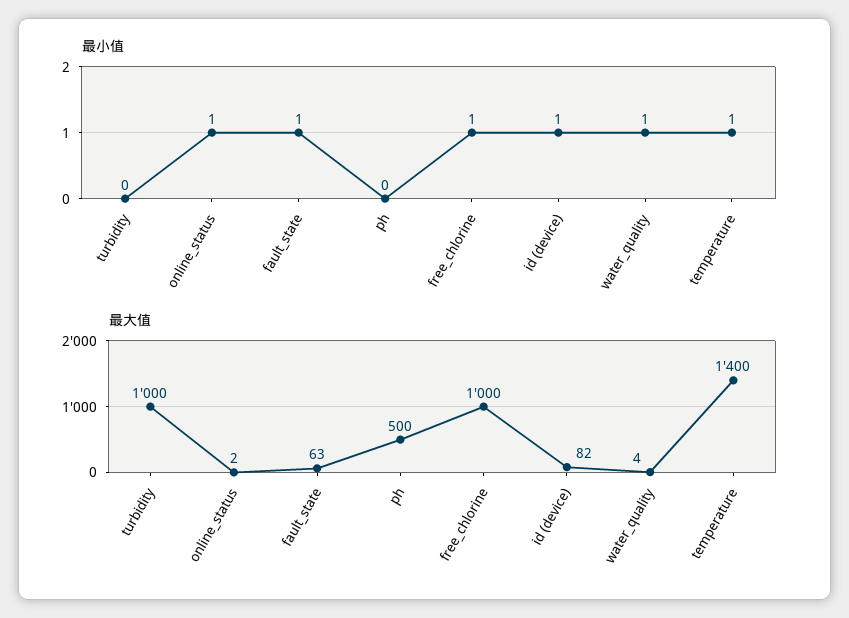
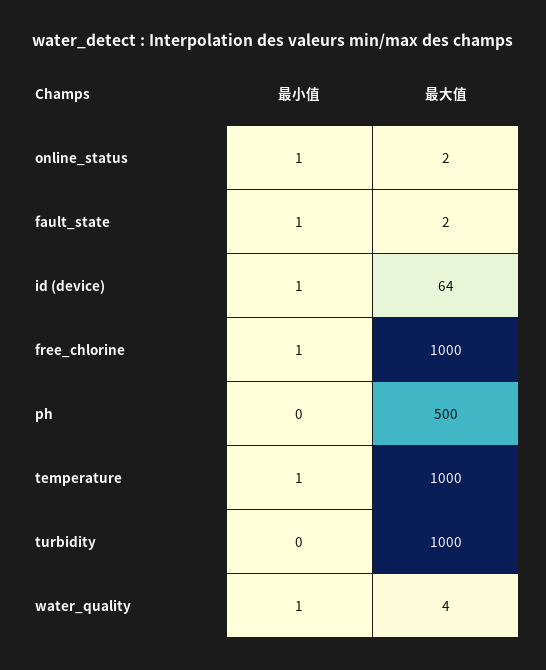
最大值, fault_state: 63 -> 2
最大值, id (device): 82 -> 64
最大值, temperature: 1400 -> 1000

